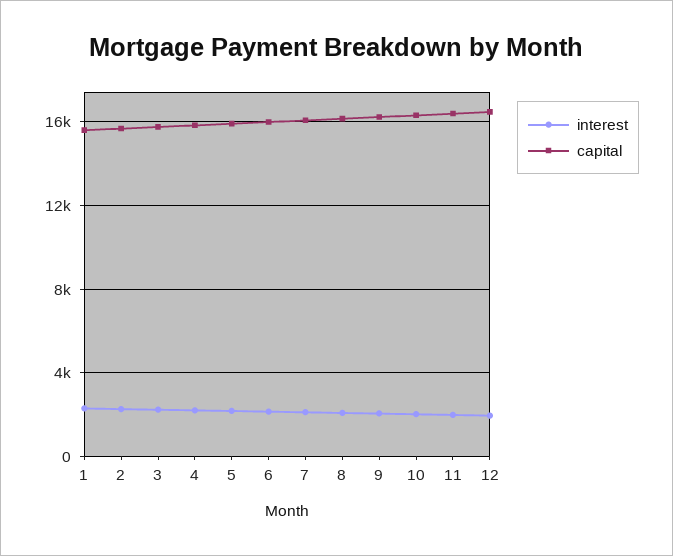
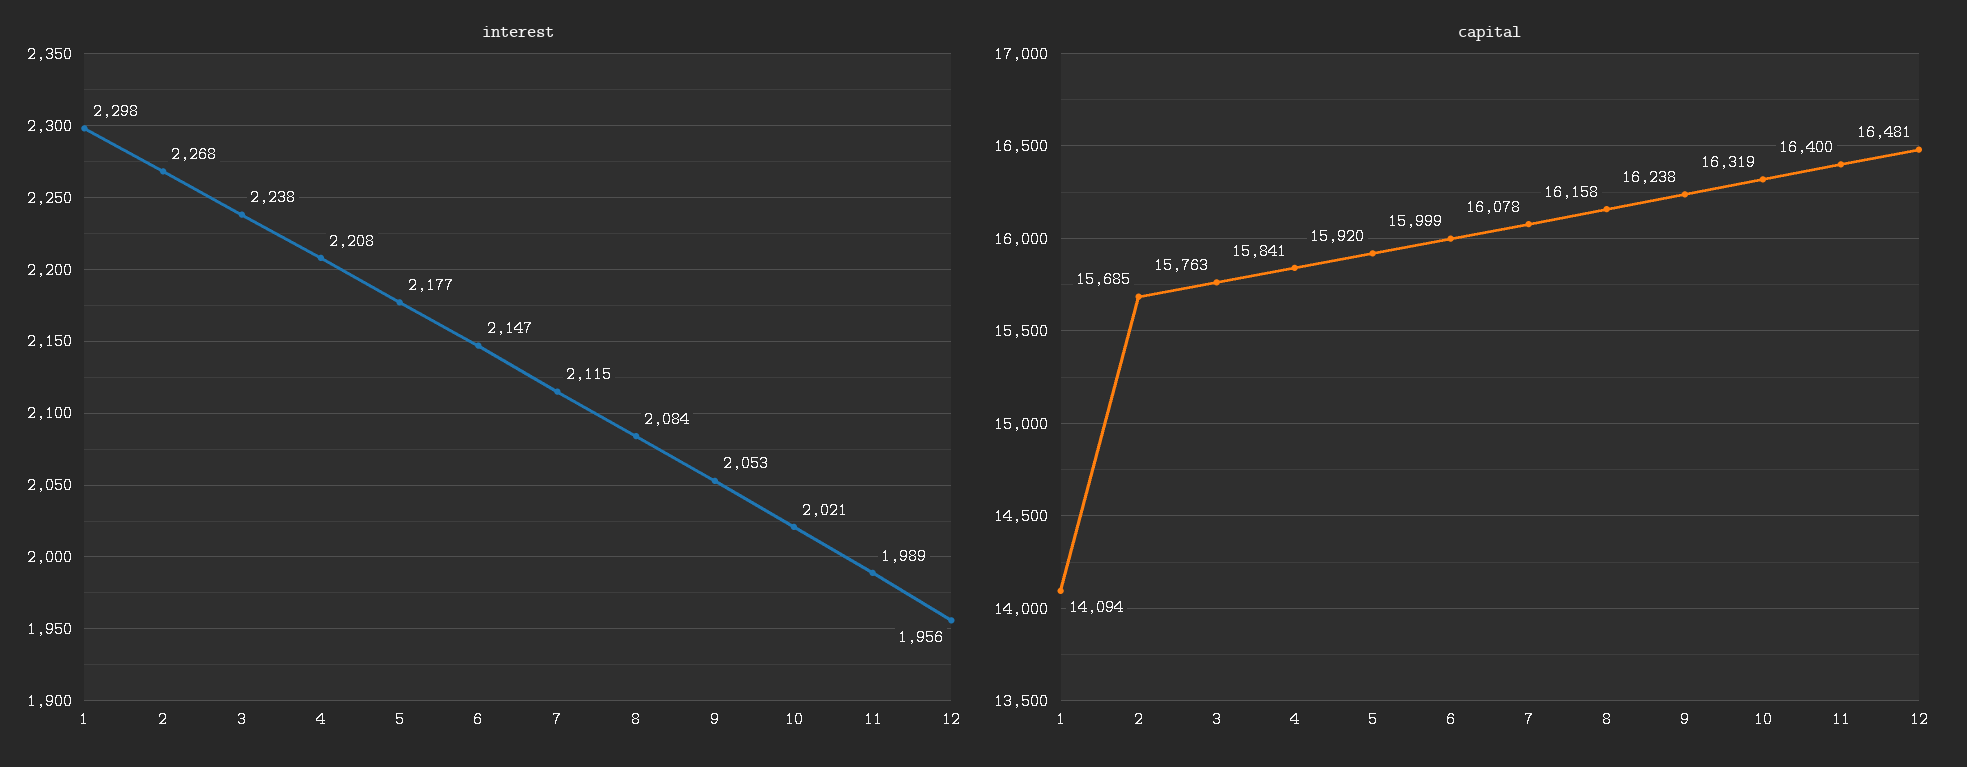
capital, 1: 15500 -> 14094

